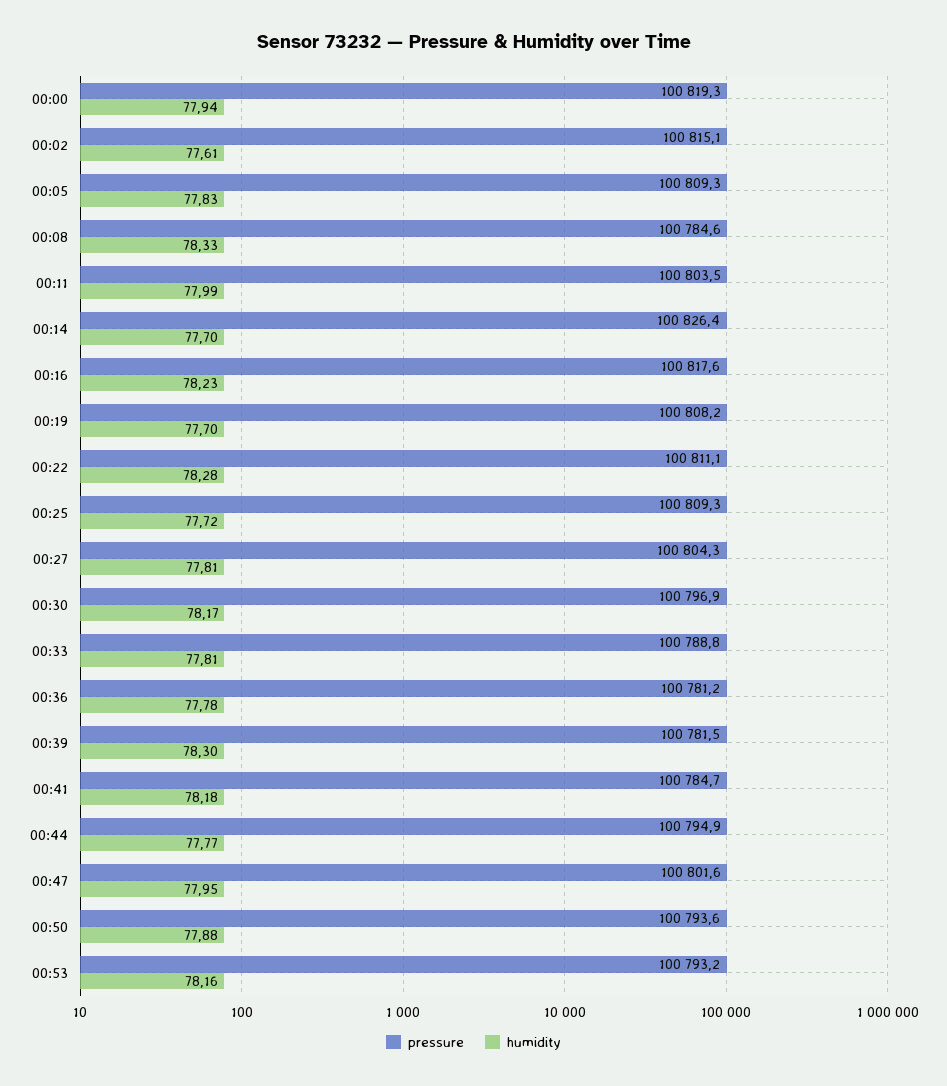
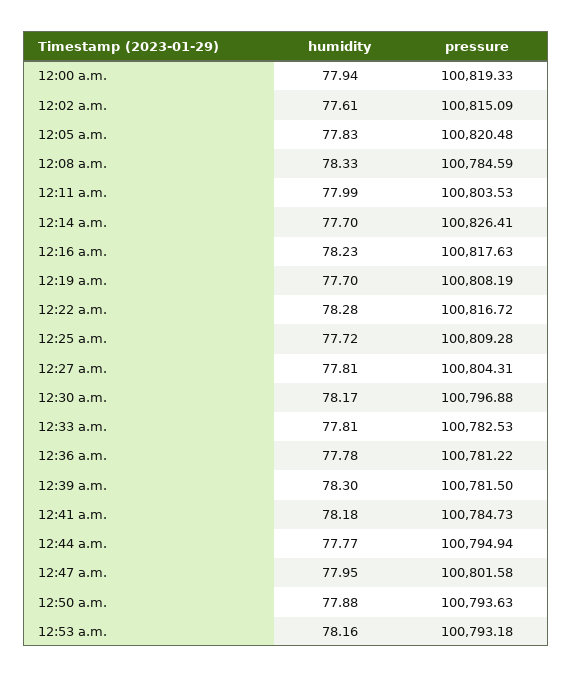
pressure, 00:05: 100809.3 -> 100820.48
pressure, 00:22: 100811.1 -> 100816.72
pressure, 00:33: 100788.8 -> 100782.53

